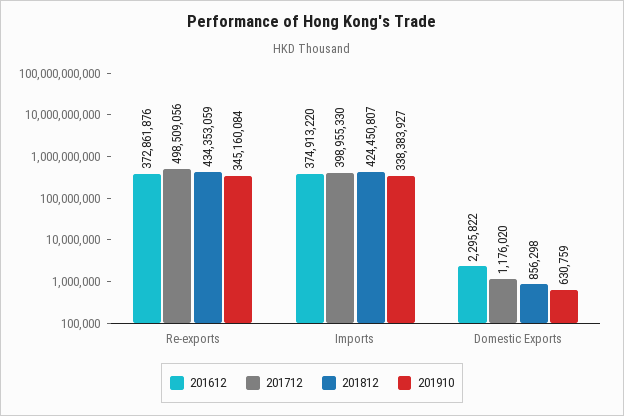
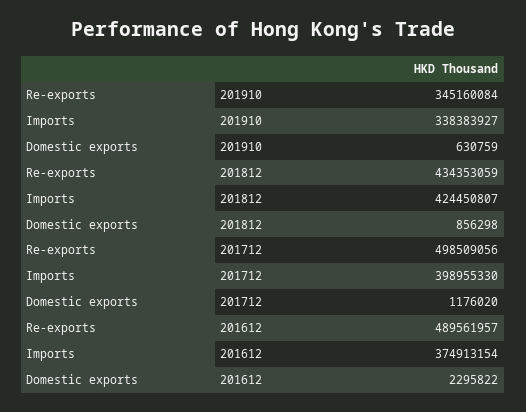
201612, Re-exports: 372861876 -> 489561957
201612, Imports: 374913220 -> 374913154

